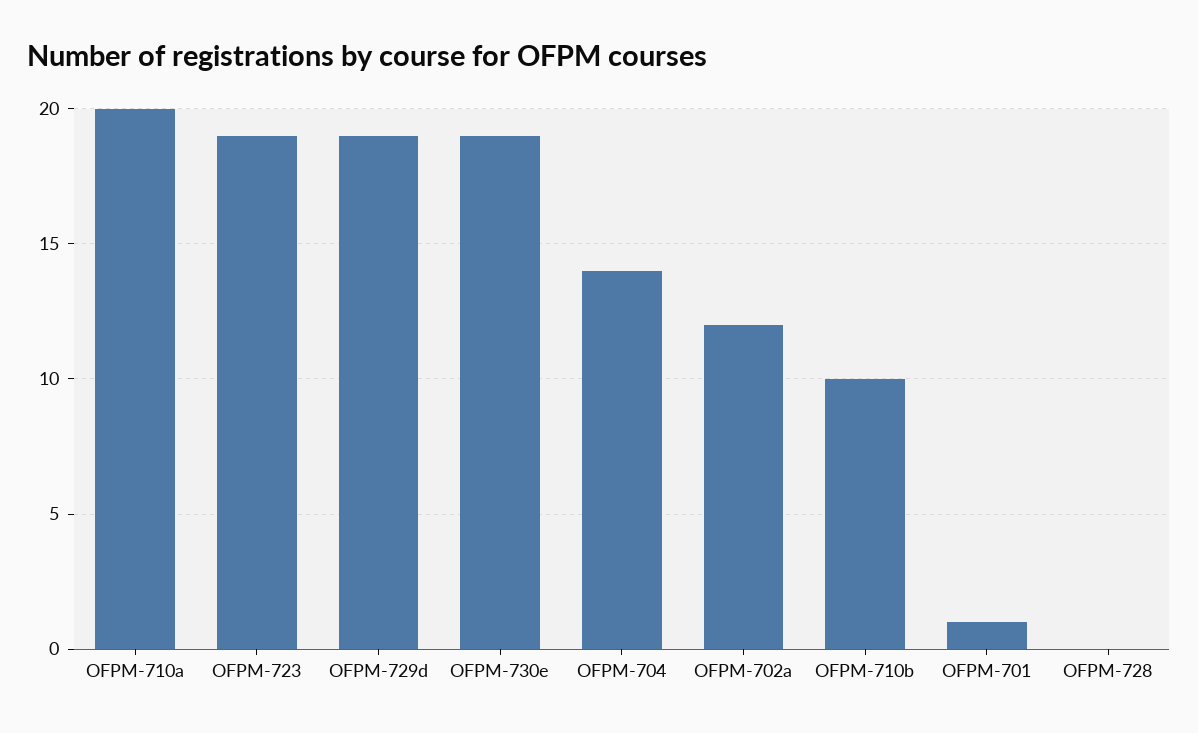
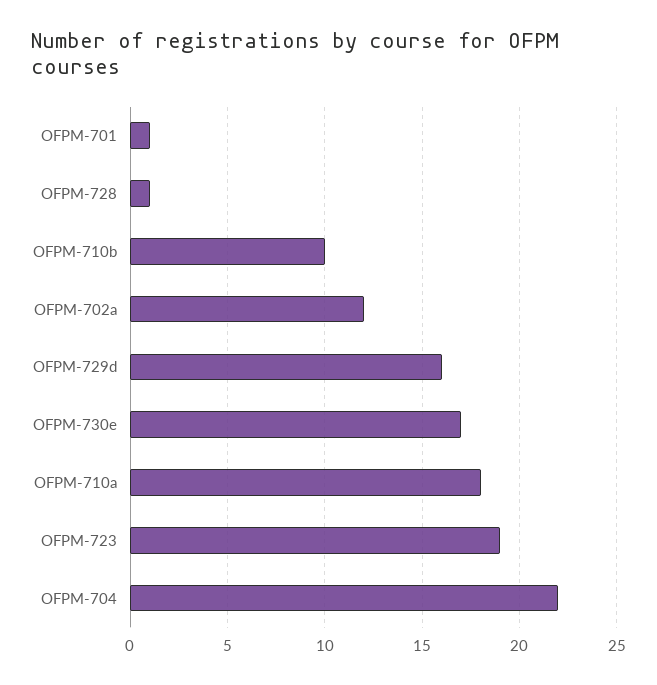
OFPM-710a: 20 -> 18
OFPM-729d: 19 -> 16
OFPM-730e: 19 -> 17
OFPM-704: 14 -> 22
OFPM-728: 0 -> 1

